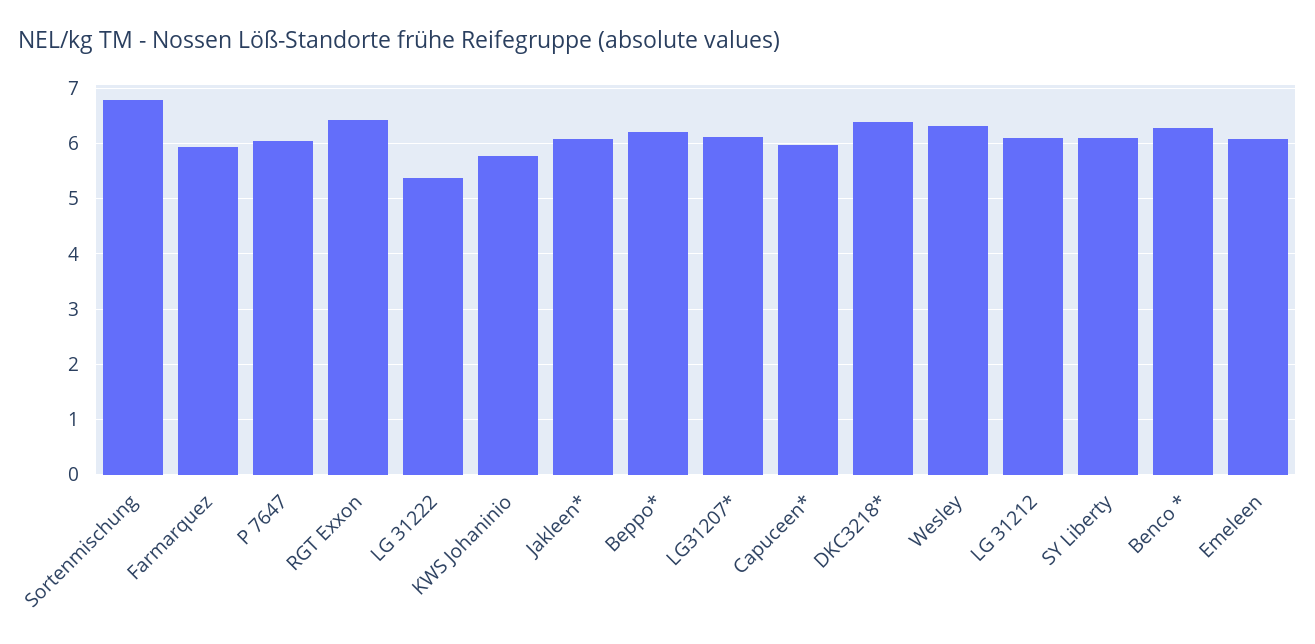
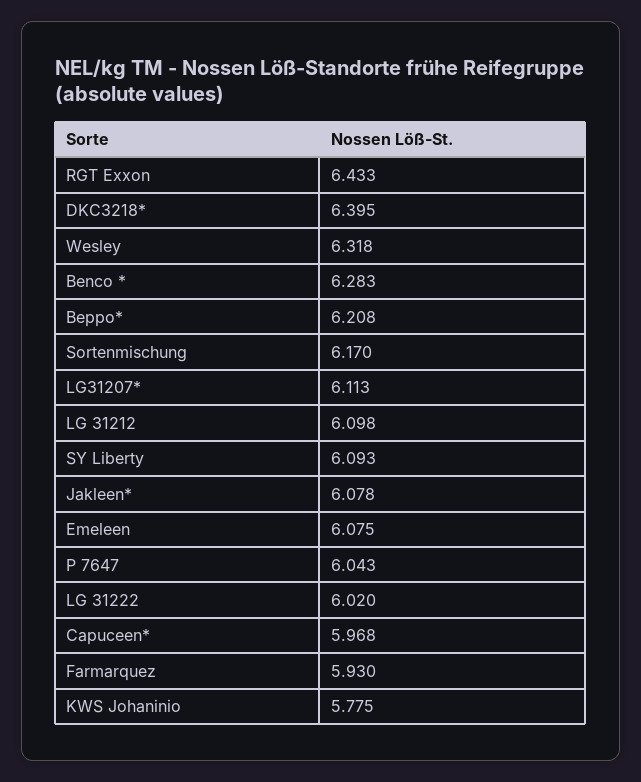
Sortenmischung: 6.8 -> 6.17
LG 31222: 5.4 -> 6.02

